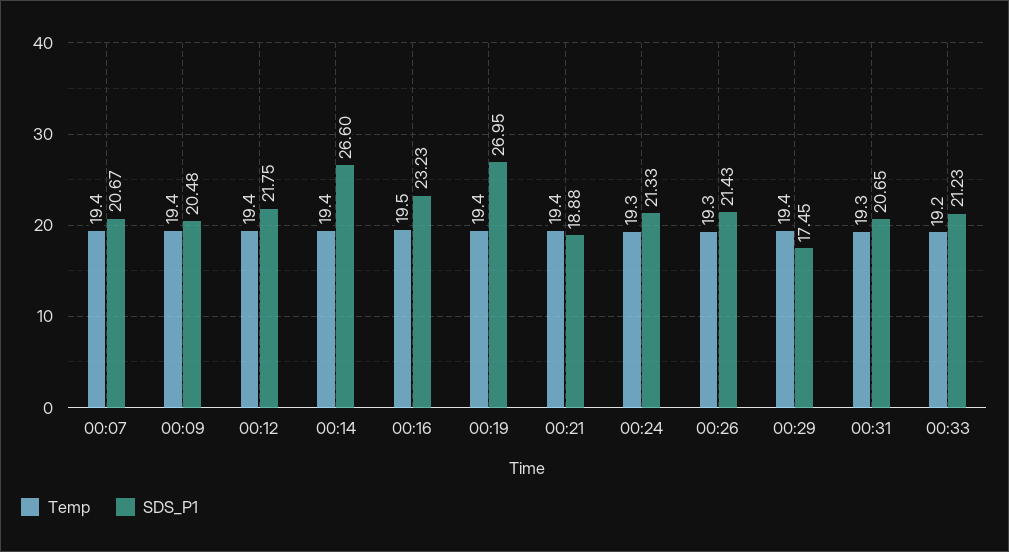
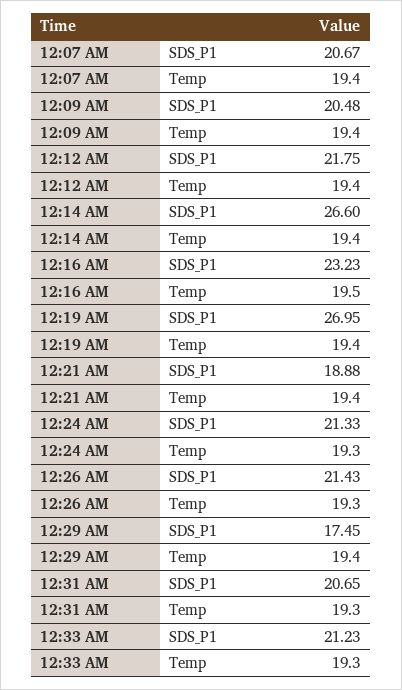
Temp, 00:33: 19.2 -> 19.3

